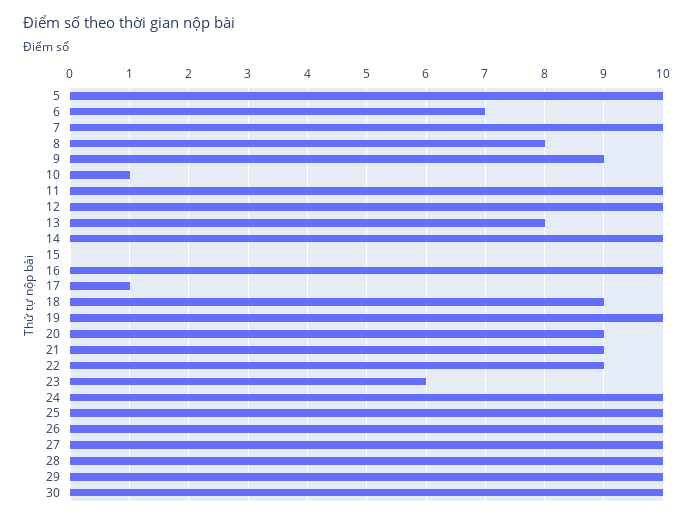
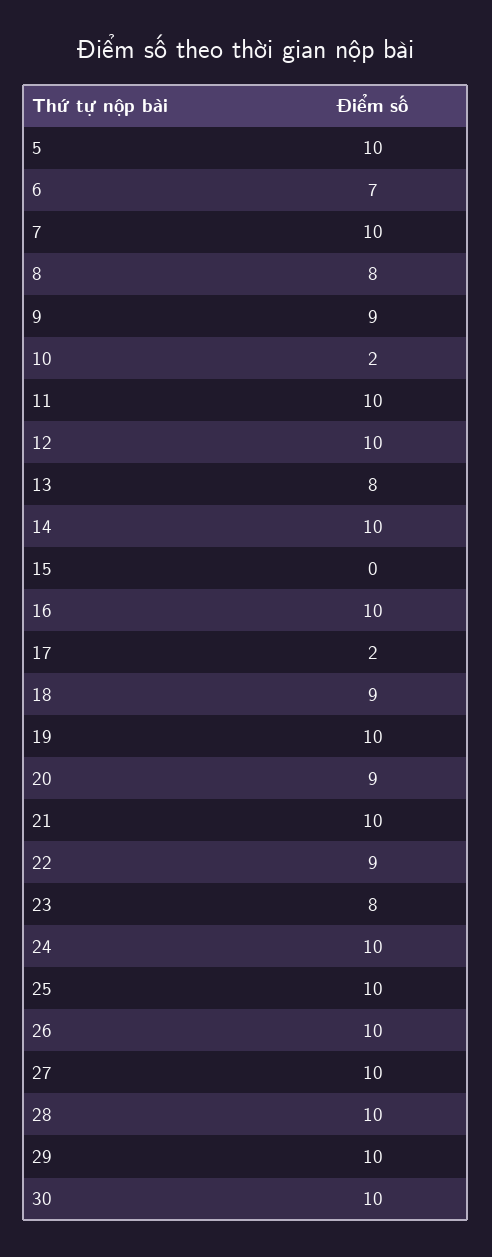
10: 1 -> 2
17: 1 -> 2
21: 9 -> 10
23: 6 -> 8

